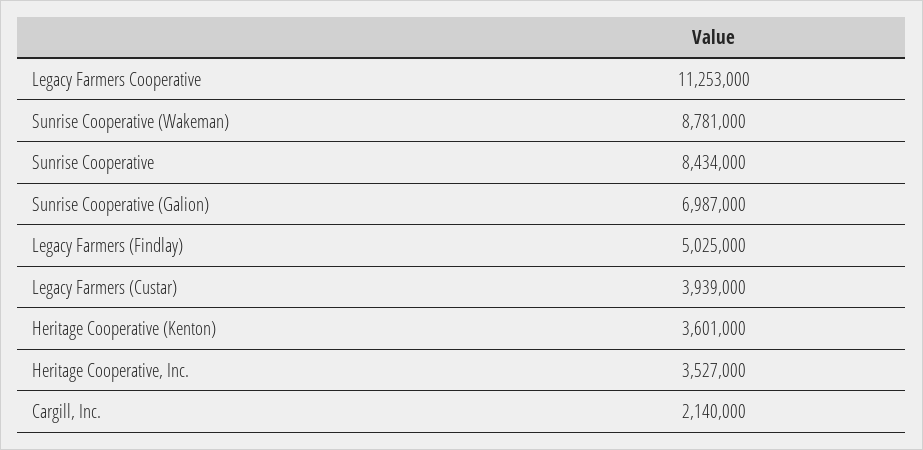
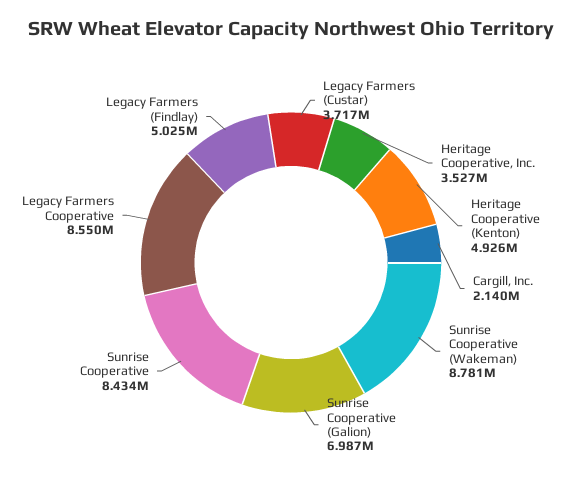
Legacy Farmers Cooperative: 11253000 -> 8550000
Legacy Farmers (Custar): 3939000 -> 3717000
Heritage Cooperative (Kenton): 3601000 -> 4926000

